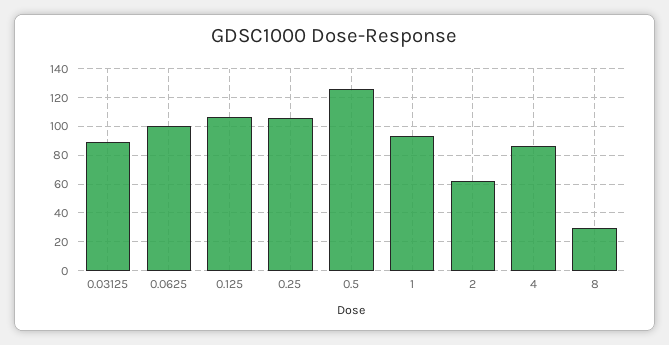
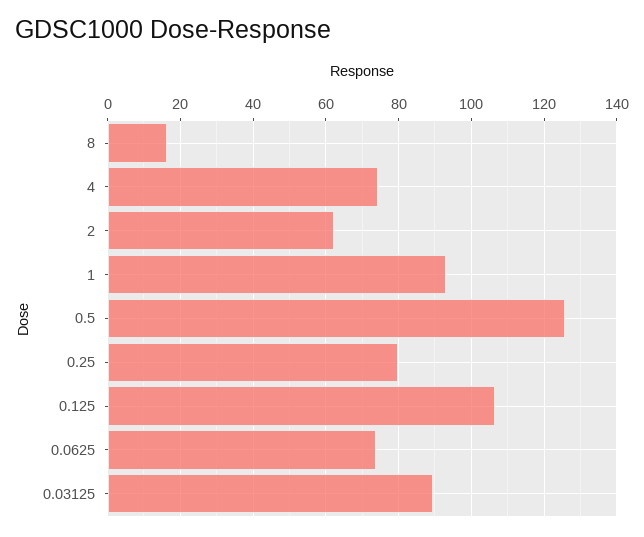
0.0625: 100 -> 74
0.25: 105 -> 80
4: 85 -> 74
8: 30 -> 16

